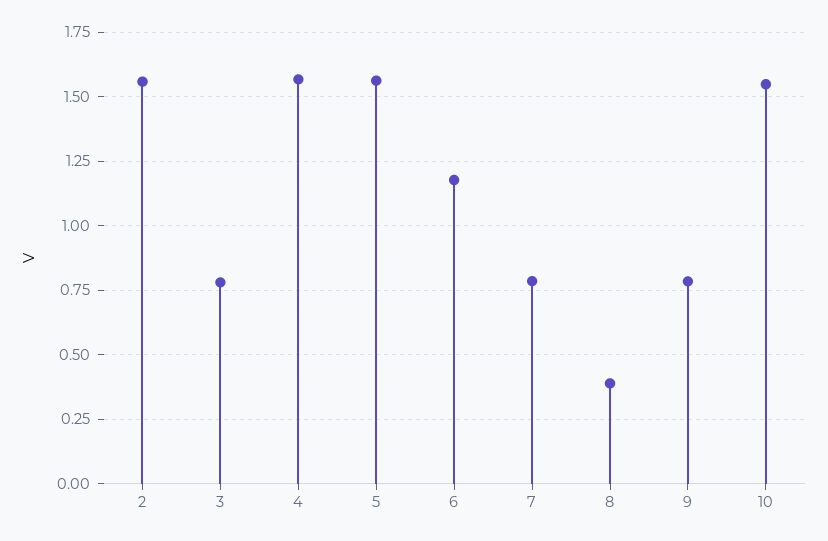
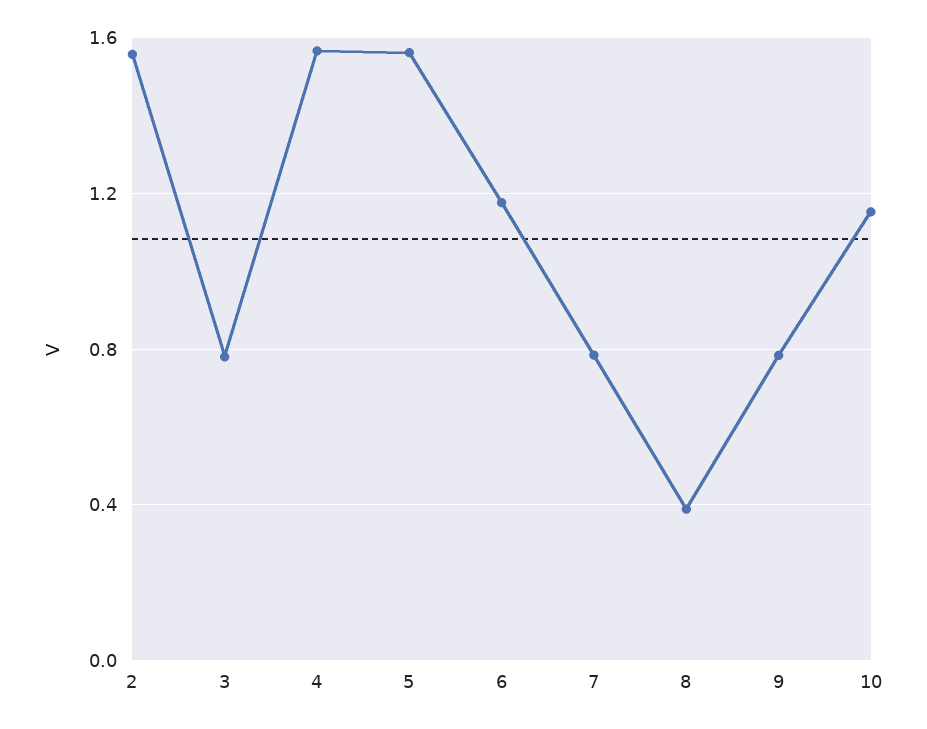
10: 1.55 -> 1.15

